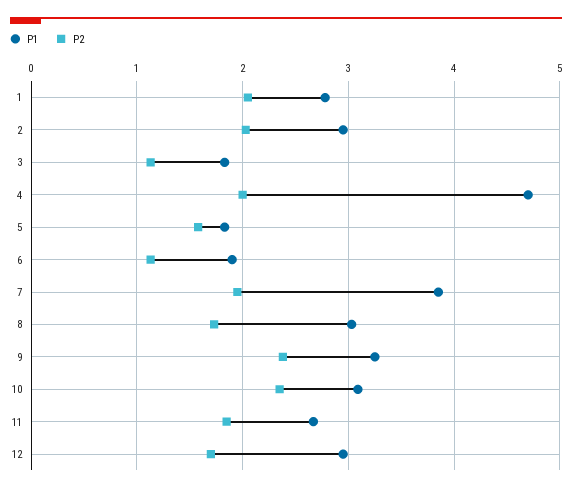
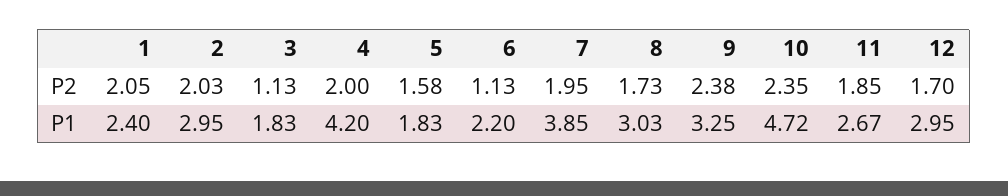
P1, 1: 2.8 -> 2.4
P1, 4: 4.7 -> 4.2
P1, 6: 1.9 -> 2.2
P1, 10: 3.1 -> 4.72

